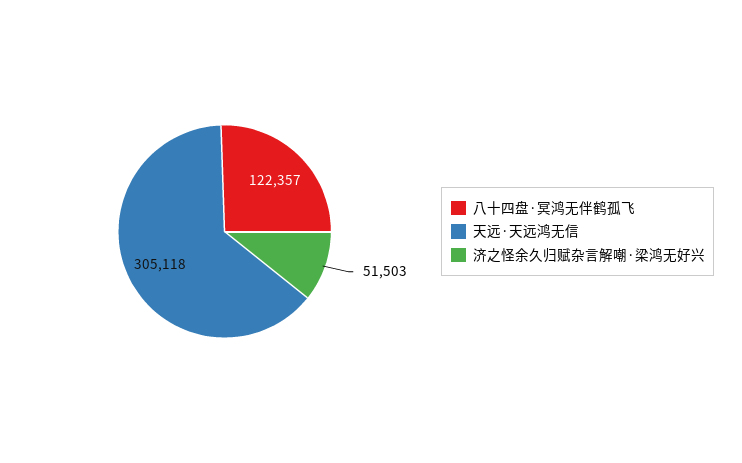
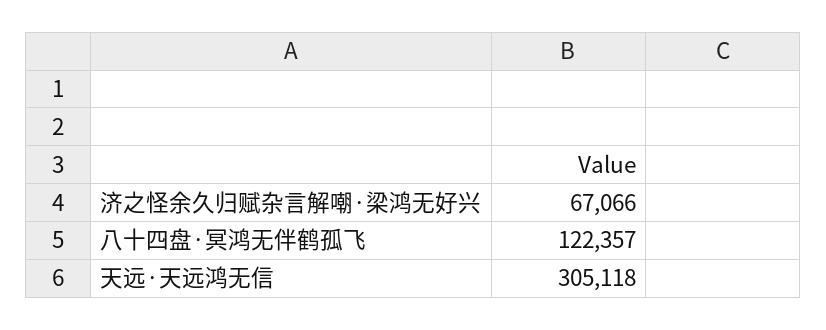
济之怪余久归赋杂言解嘲·梁鸿无好兴: 51503 -> 67066

